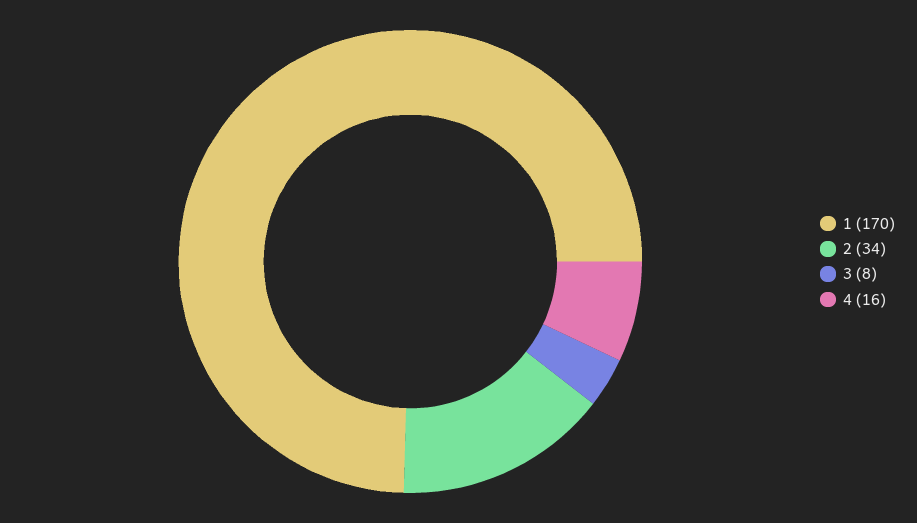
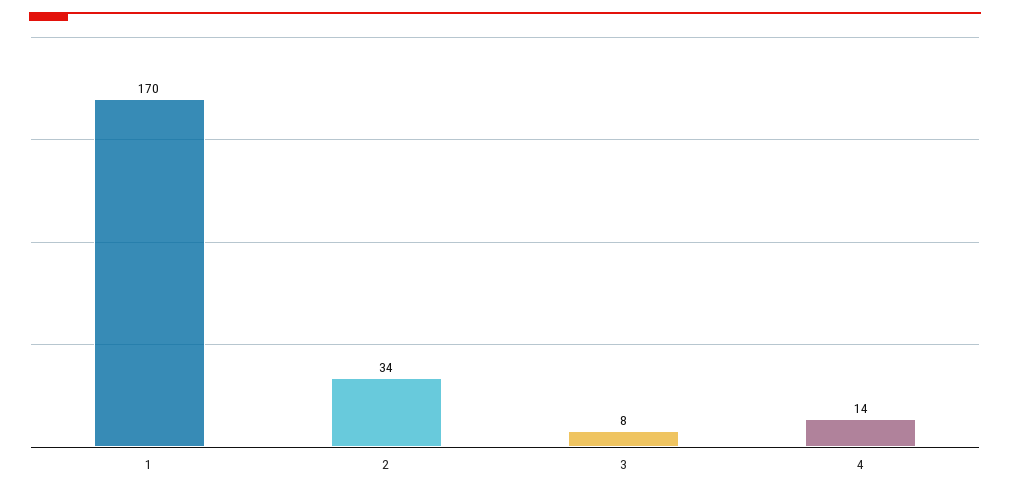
4: 16 -> 14

